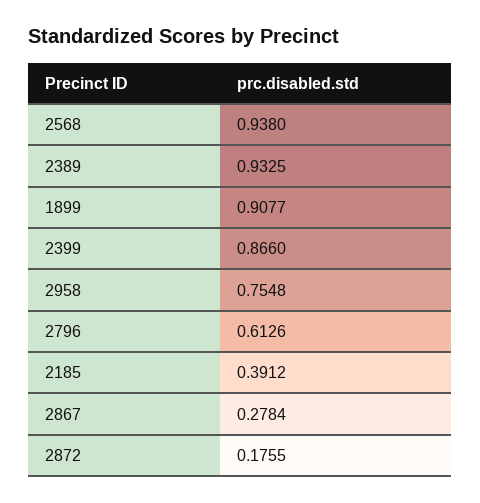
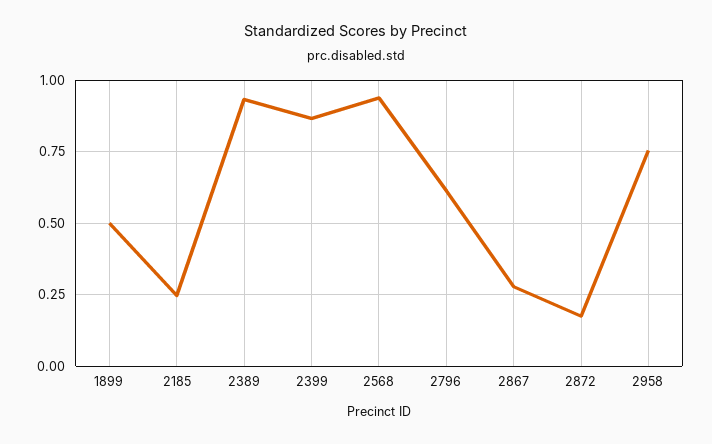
1899: 0.9077 -> 0.5
2185: 0.3912 -> 0.25

